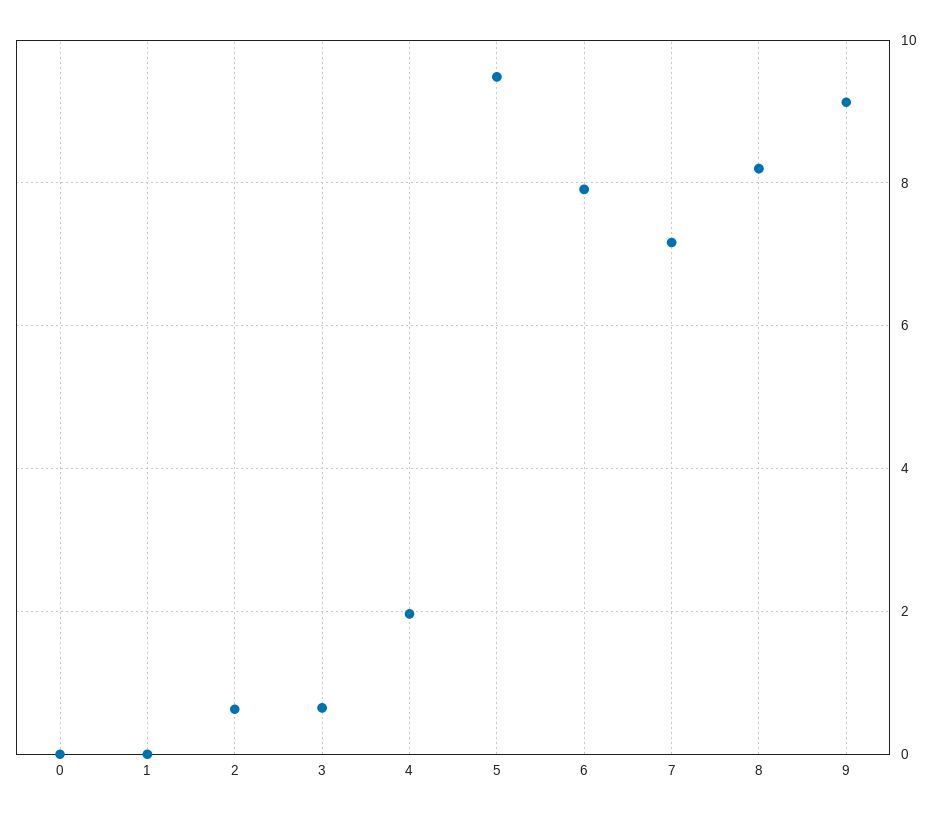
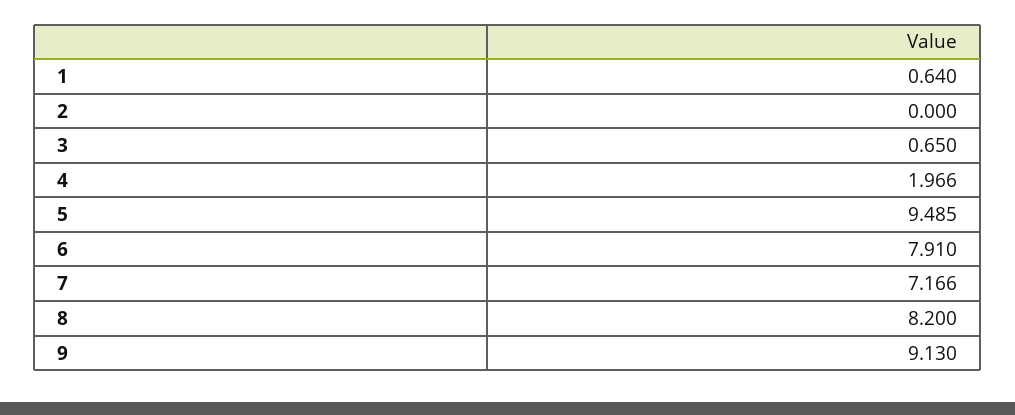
0: 0 -> none
1: 0 -> 0.64
2: 0.6 -> 0

